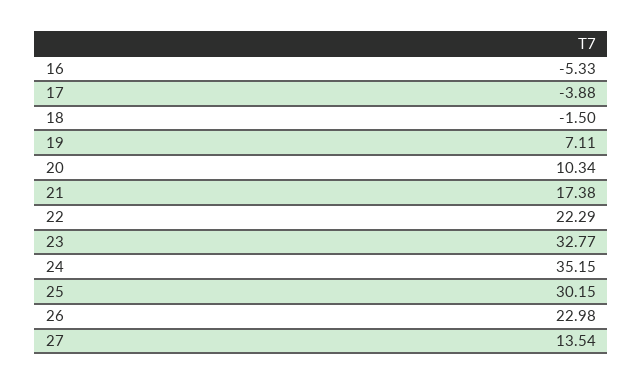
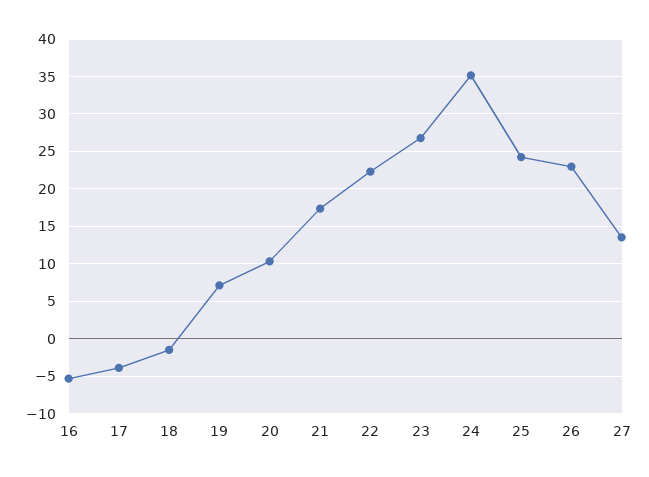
23: 32.77 -> 27
25: 30.15 -> 24

